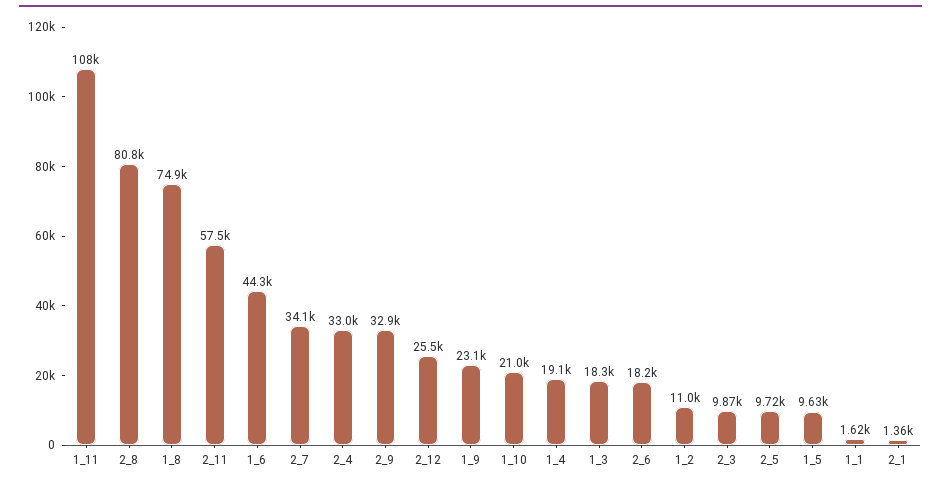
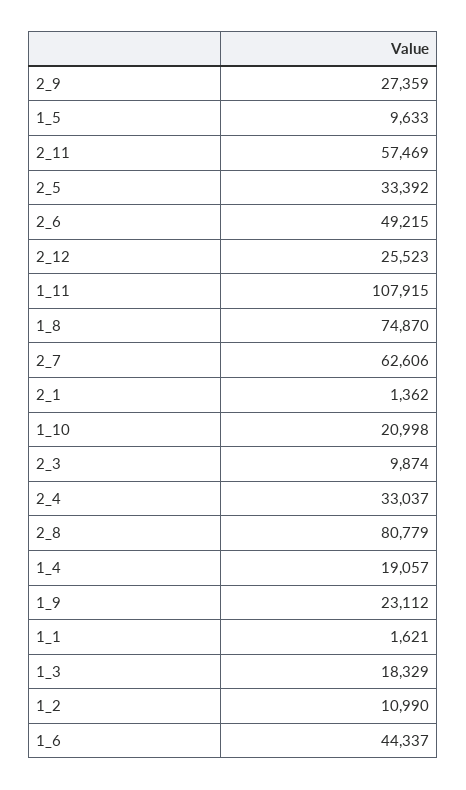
2_7: 34100 -> 62606
2_9: 32900 -> 27359
2_6: 18200 -> 49215
2_5: 9720 -> 33392

